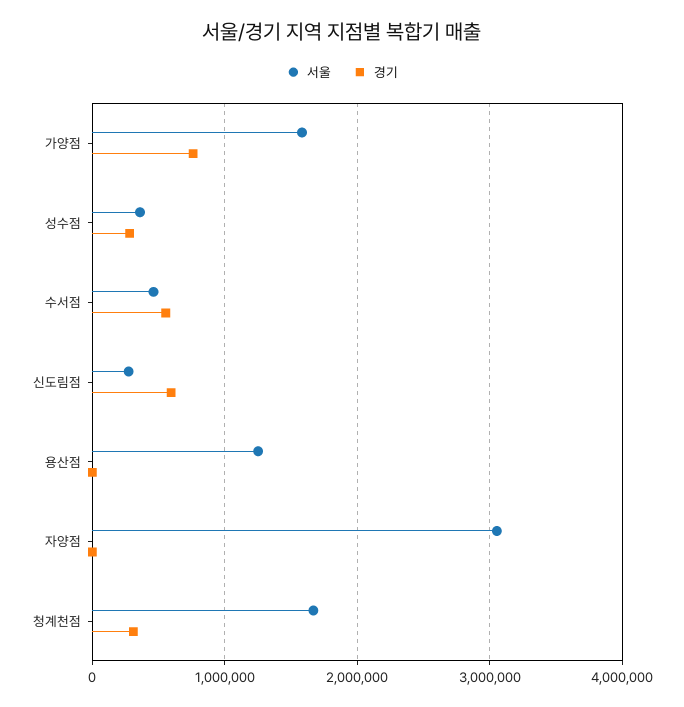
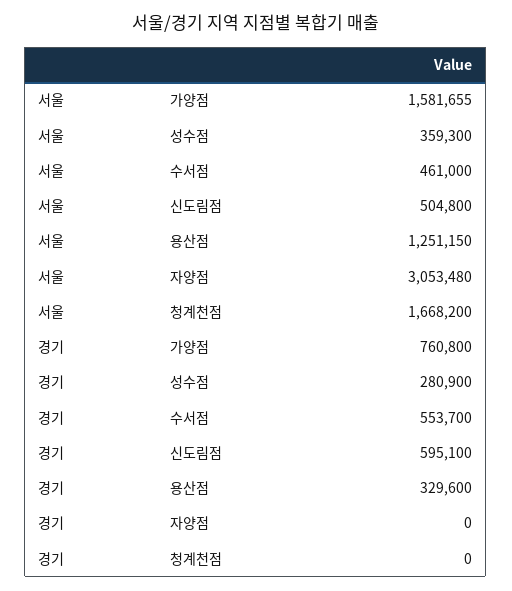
서울, 신도림점: 300000 -> 504800
경기, 용산점: 0 -> 329600
경기, 청계천점: 300000 -> 0

